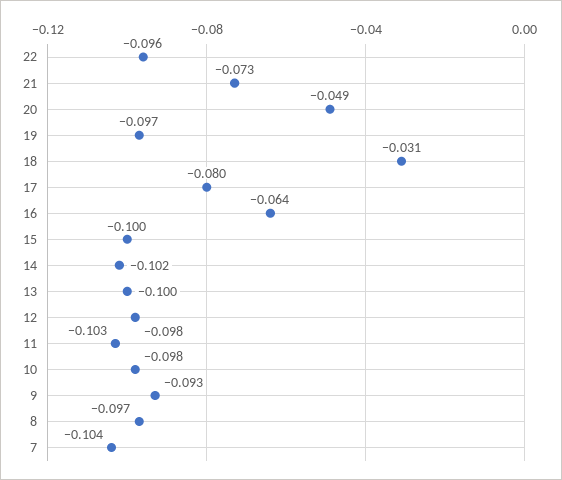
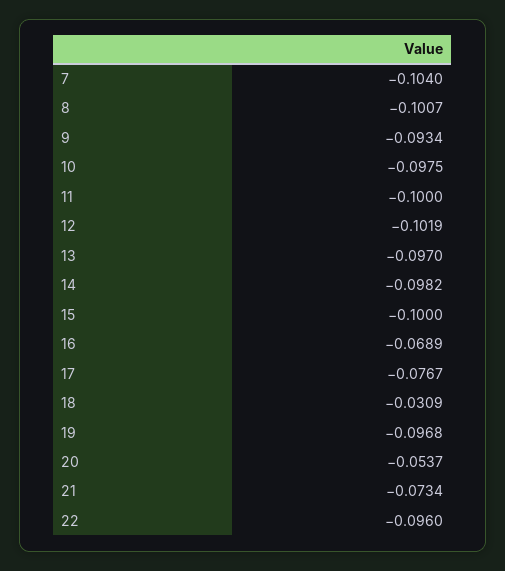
20: -0.049 -> -0.0537
17: -0.08 -> -0.0767
16: -0.064 -> -0.0689
14: -0.102 -> -0.0982
13: -0.1 -> -0.097
12: -0.098 -> -0.1019
11: -0.103 -> -0.1
8: -0.097 -> -0.1007

